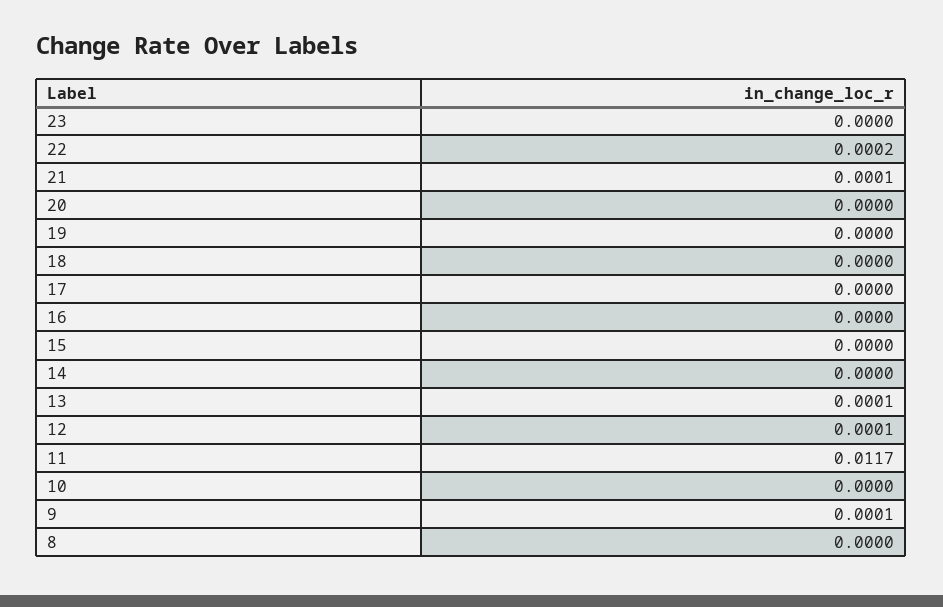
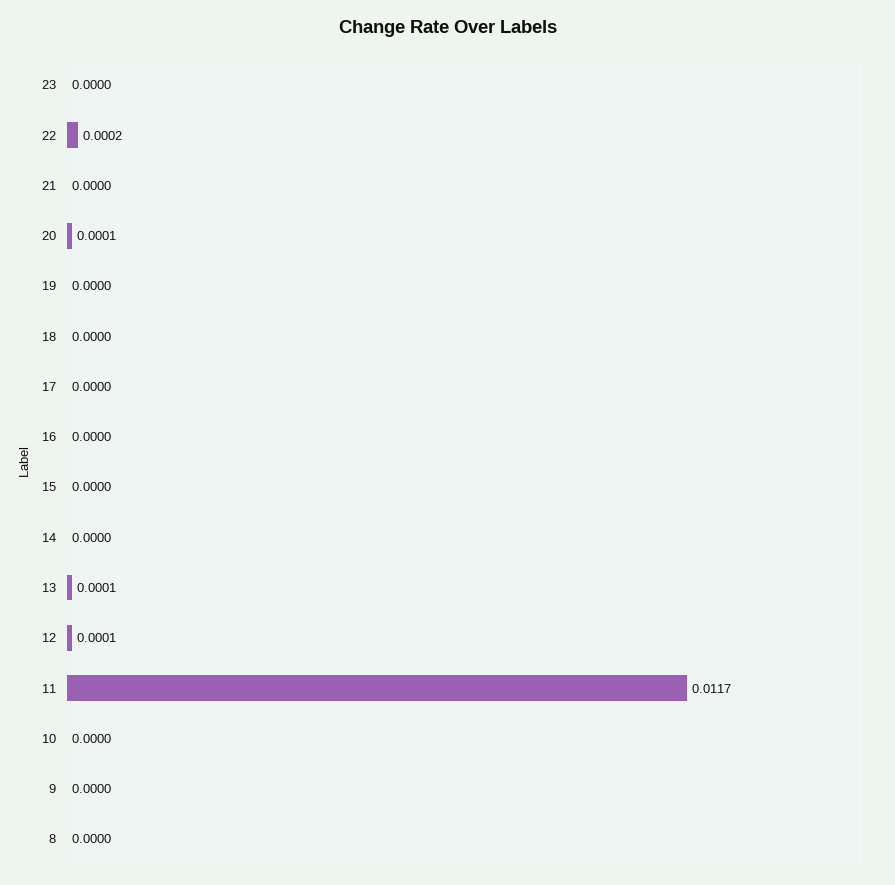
21: 0.0001 -> 0
20: 0 -> 0.0001
9: 0.0001 -> 0

